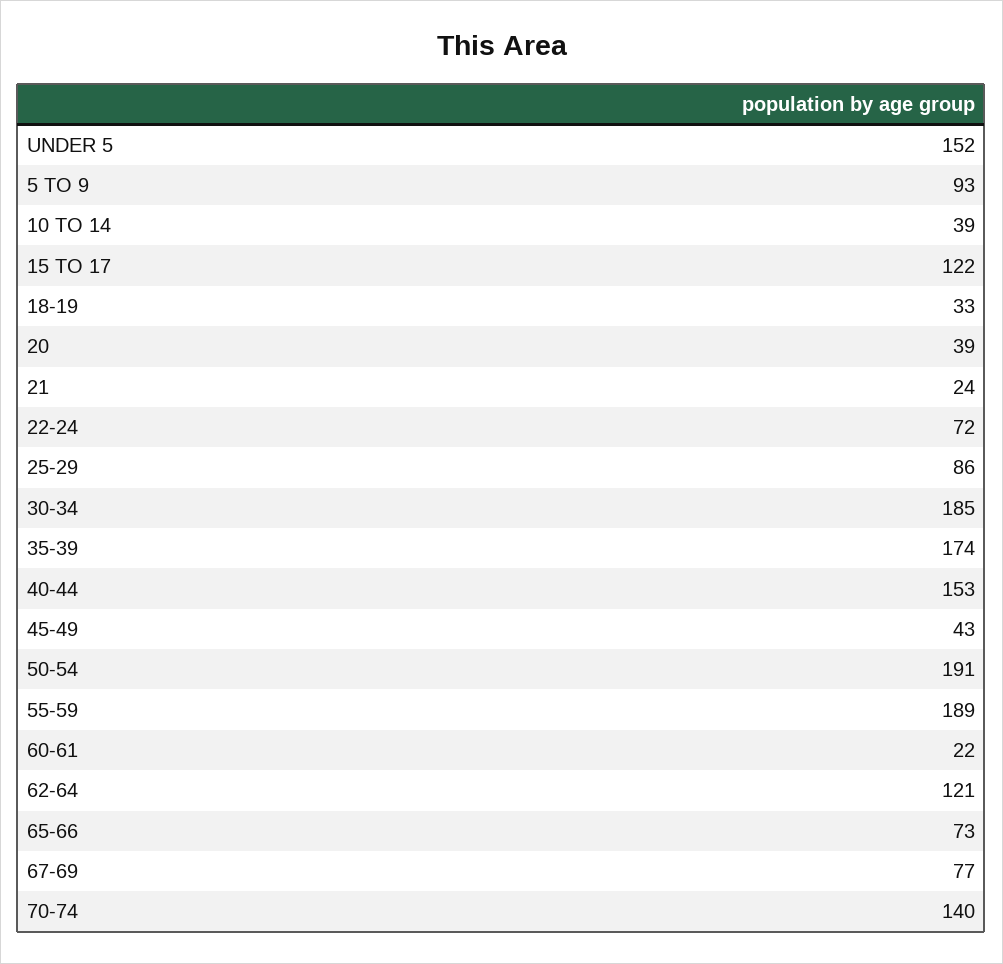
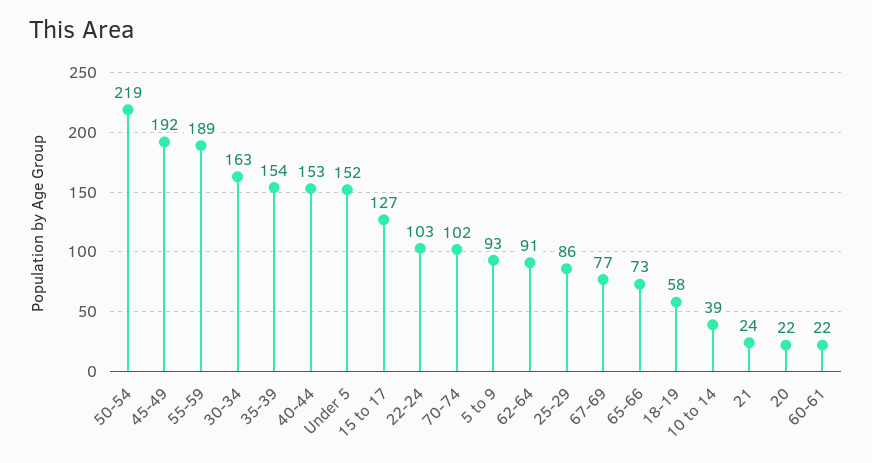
15 TO 17: 122 -> 127
18-19: 33 -> 58
20: 39 -> 22
22-24: 72 -> 103
30-34: 185 -> 163
35-39: 174 -> 154
45-49: 43 -> 192
50-54: 191 -> 219
62-64: 121 -> 91
70-74: 140 -> 102

